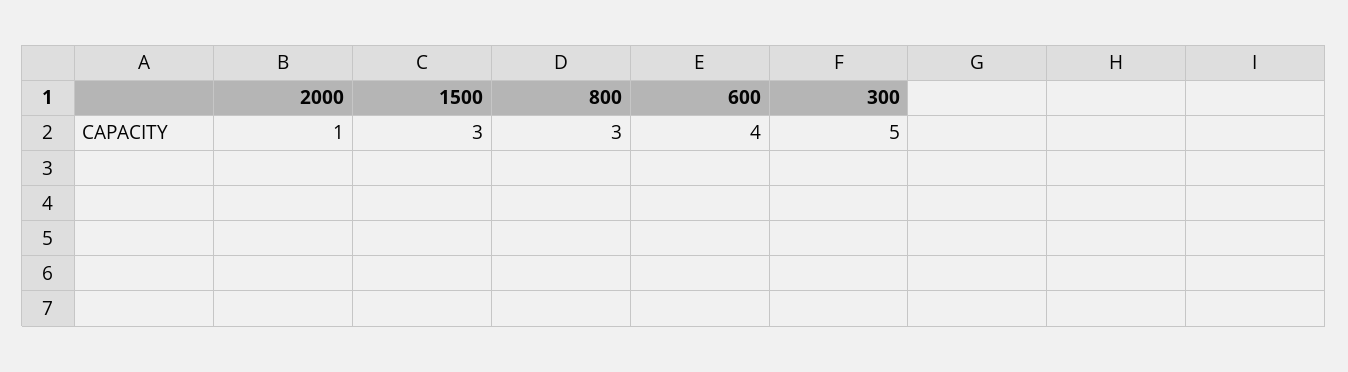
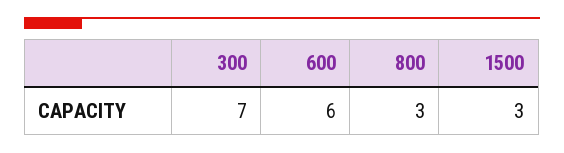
2000: 1 -> none
600: 4 -> 6
300: 5 -> 7

